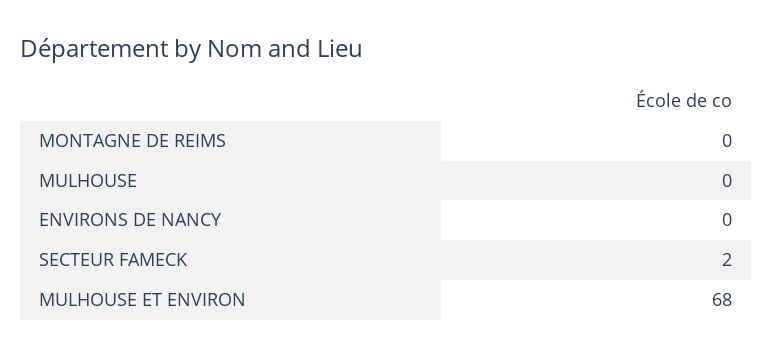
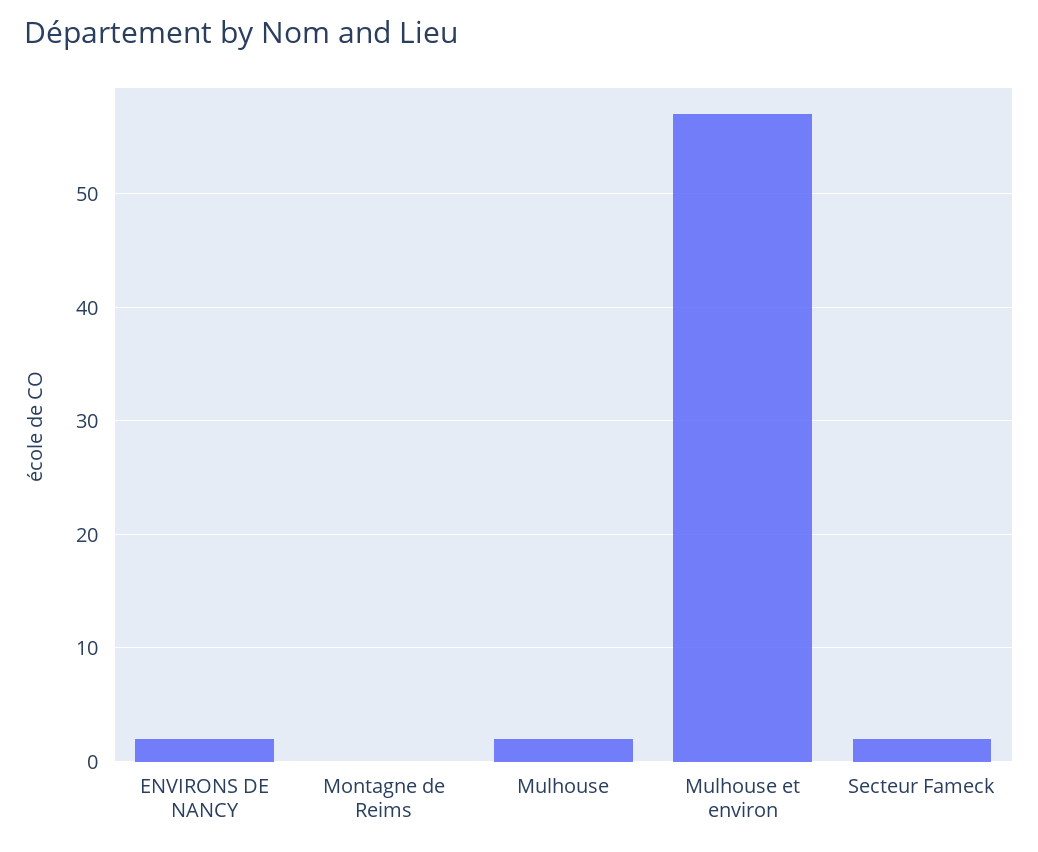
MULHOUSE: 0 -> 2
ENVIRONS DE NANCY: 0 -> 2
MULHOUSE ET ENVIRON: 68 -> 57

